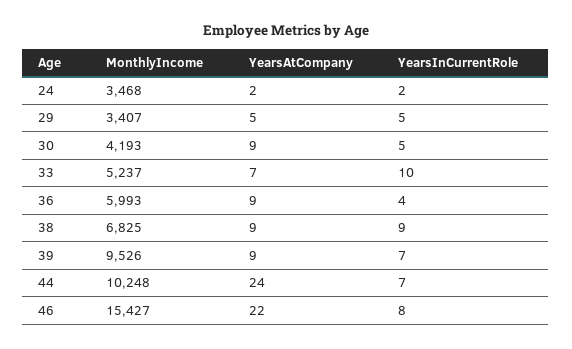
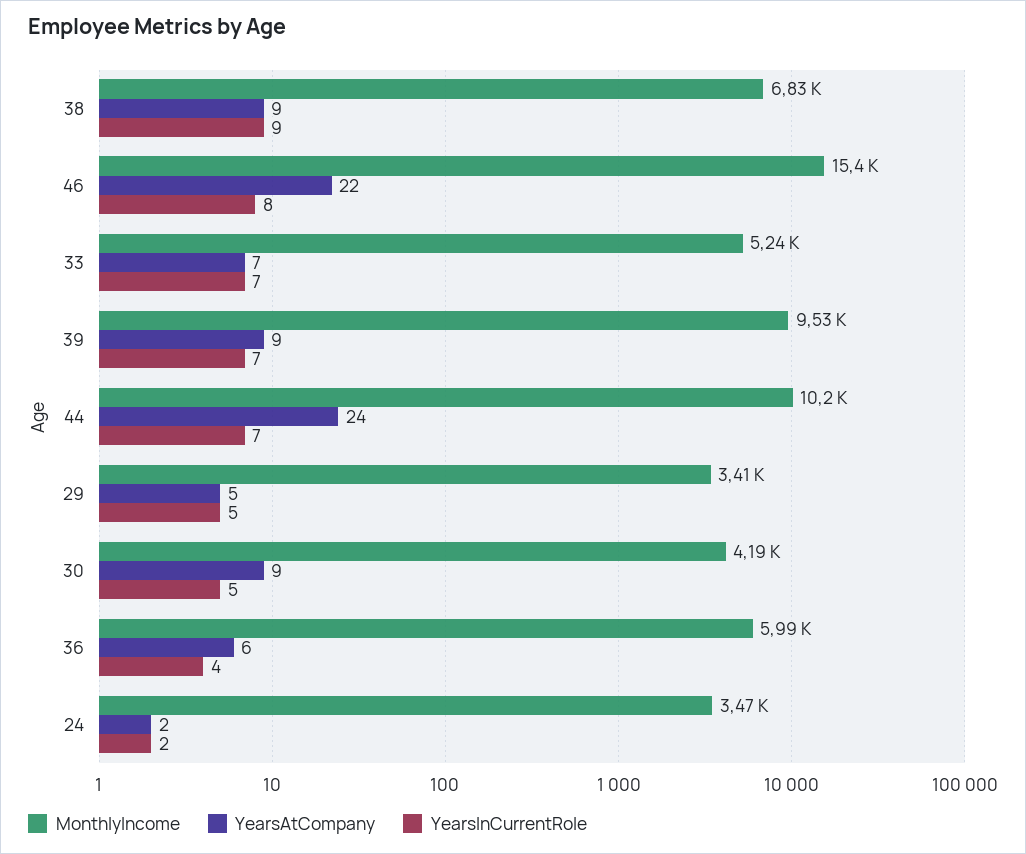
YearsInCurrentRole, 33: 10 -> 7
YearsAtCompany, 36: 9 -> 6

